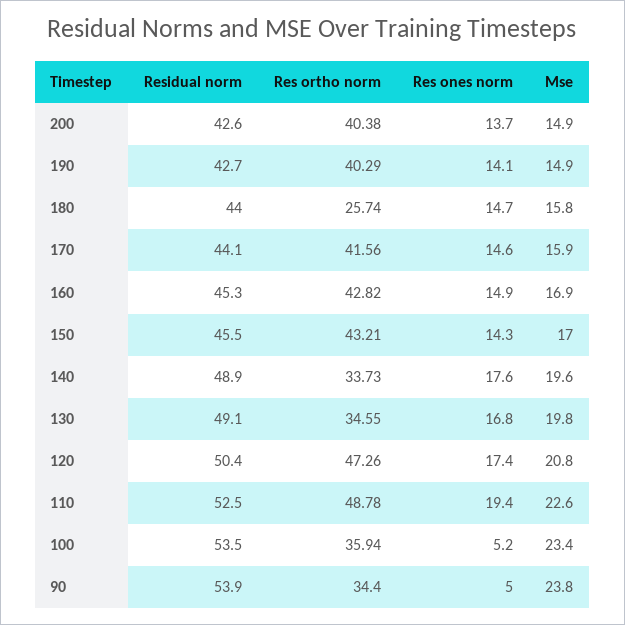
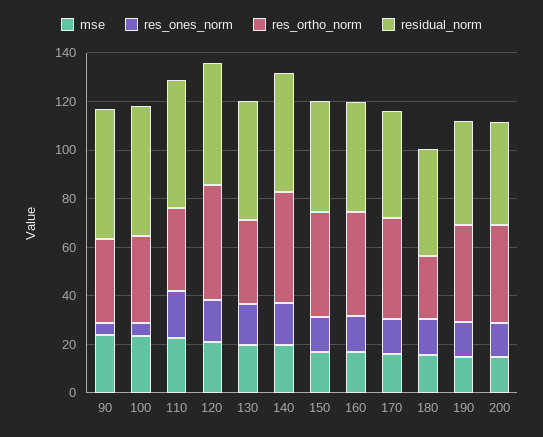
Res ortho norm, 140: 33.73 -> 45
Res ortho norm, 110: 48.78 -> 35

